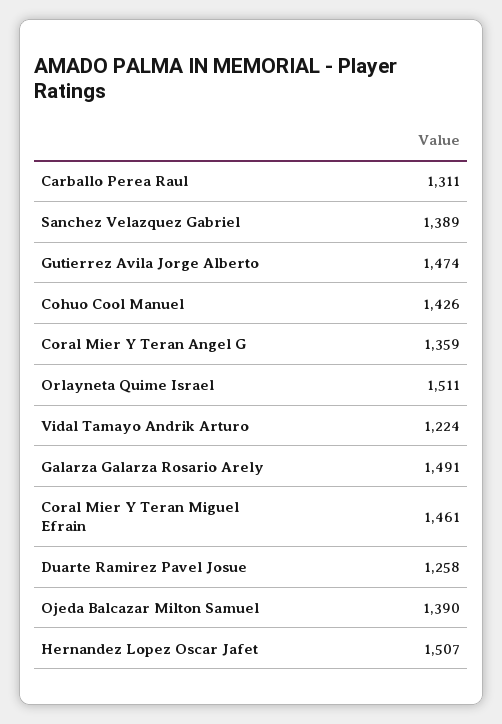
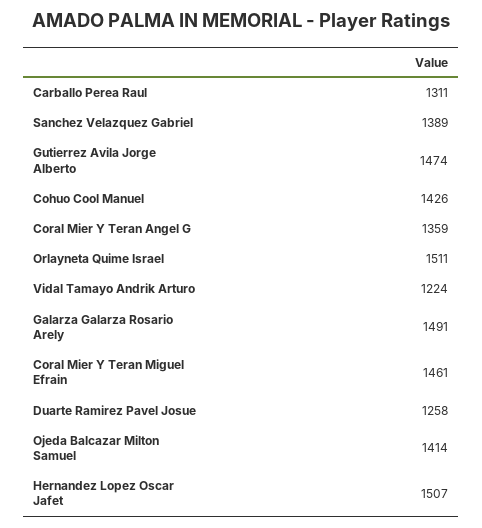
Ojeda Balcazar Milton Samuel: 1390 -> 1414

